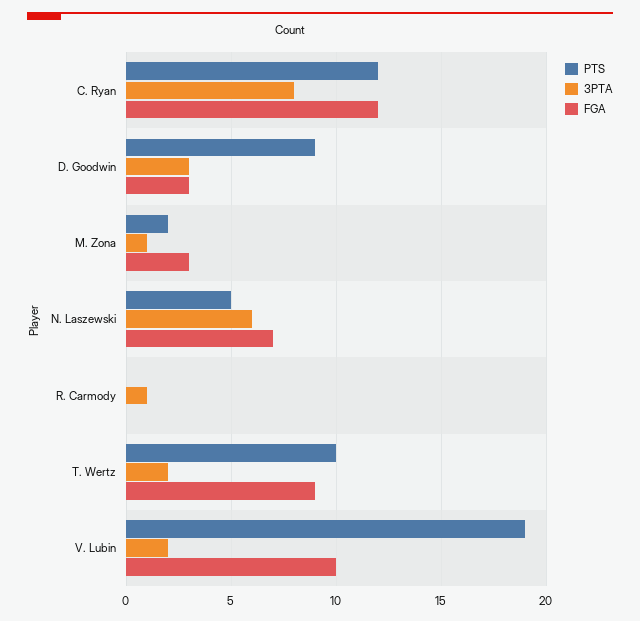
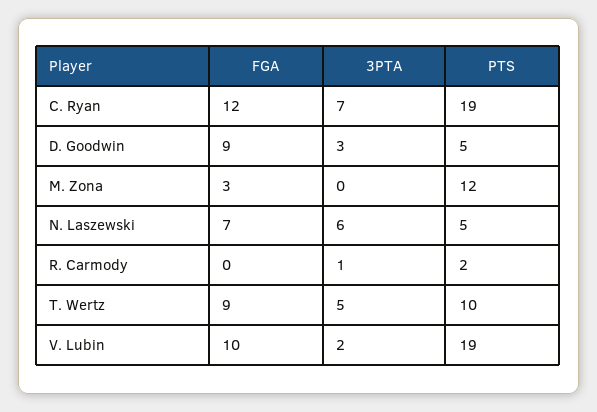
PTS, C. Ryan: 12 -> 19
3PTA, C. Ryan: 8 -> 7
PTS, D. Goodwin: 9 -> 5
FGA, D. Goodwin: 3 -> 9
PTS, M. Zona: 2 -> 12
3PTA, M. Zona: 1 -> 0
PTS, R. Carmody: 0 -> 2
3PTA, T. Wertz: 2 -> 5

